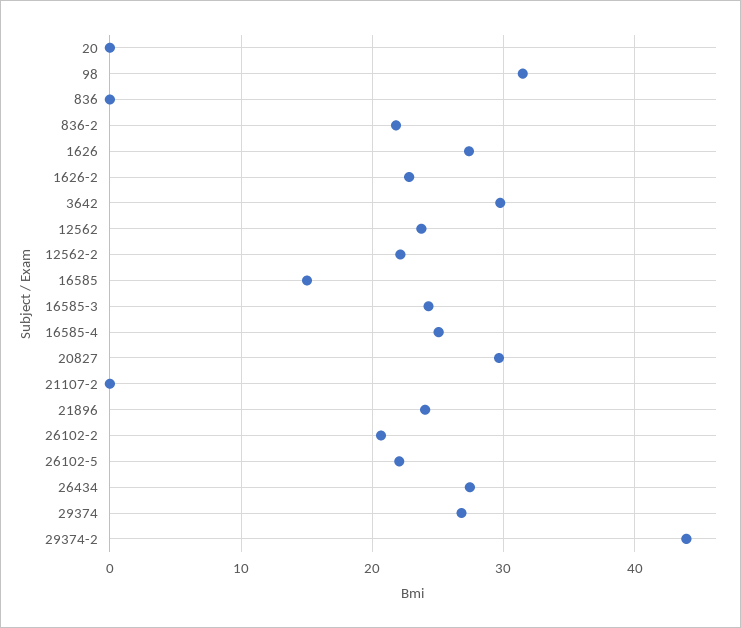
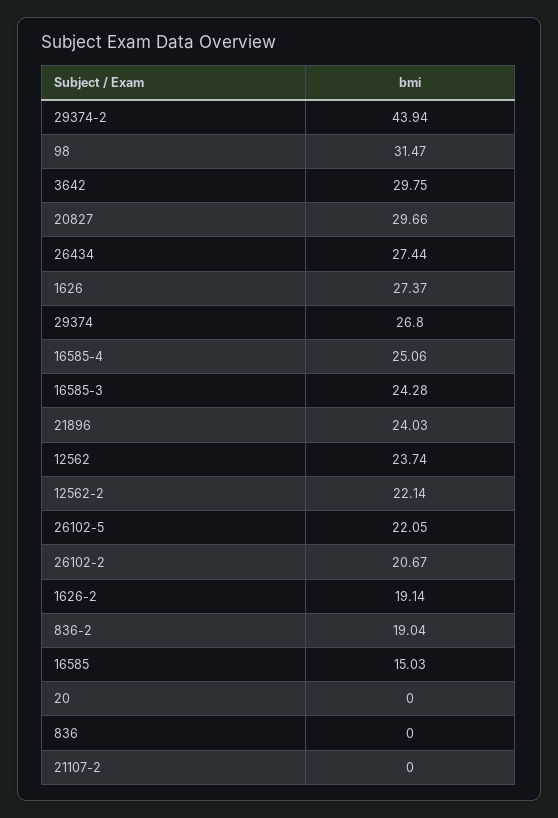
836-2: 22 -> 19.04
1626-2: 23 -> 19.14

